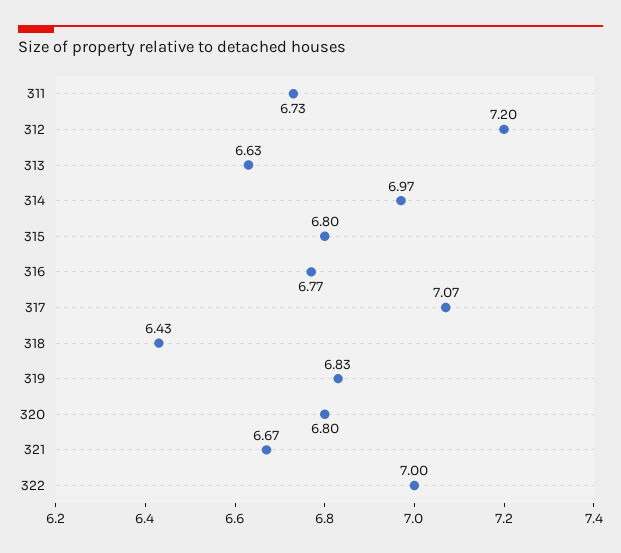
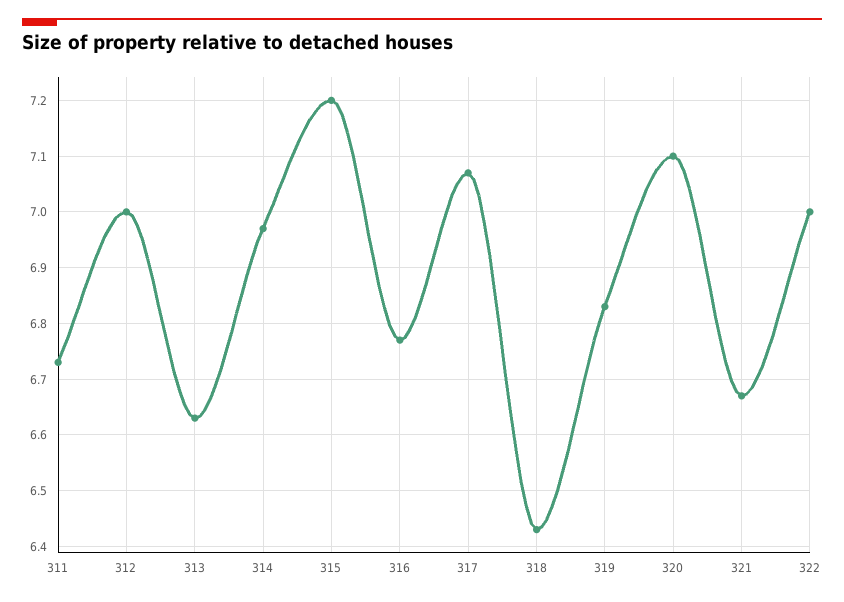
312: 7.2 -> 7
315: 6.8 -> 7.2
320: 6.8 -> 7.1

